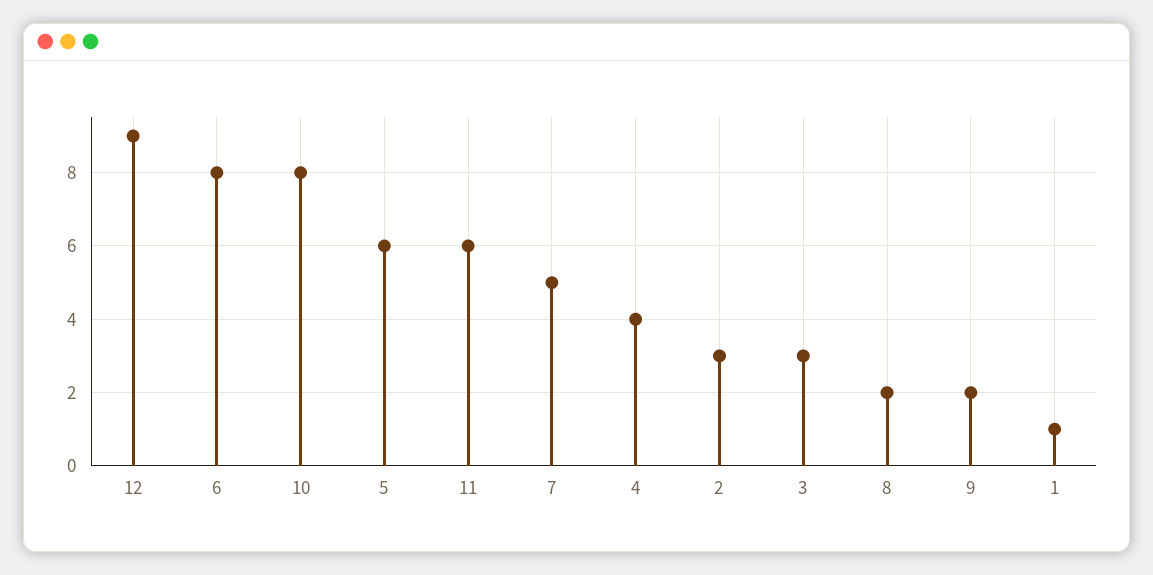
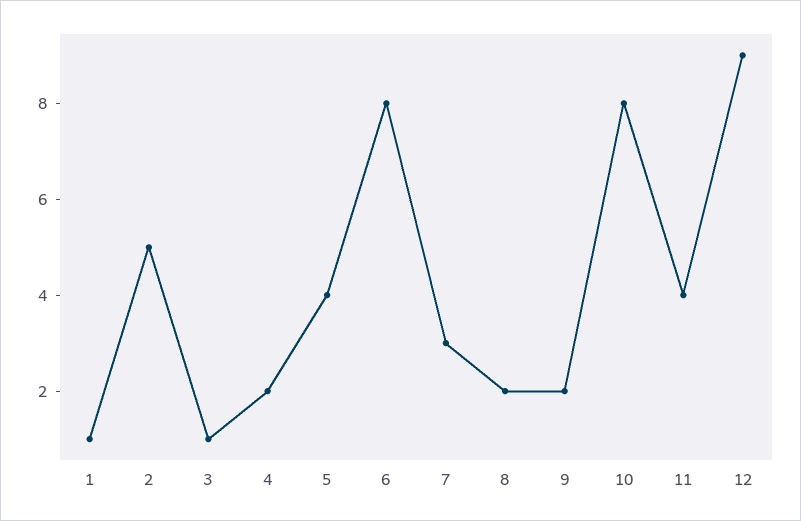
5: 6 -> 4
11: 6 -> 4
7: 5 -> 3
4: 4 -> 2
2: 3 -> 5
3: 3 -> 1

